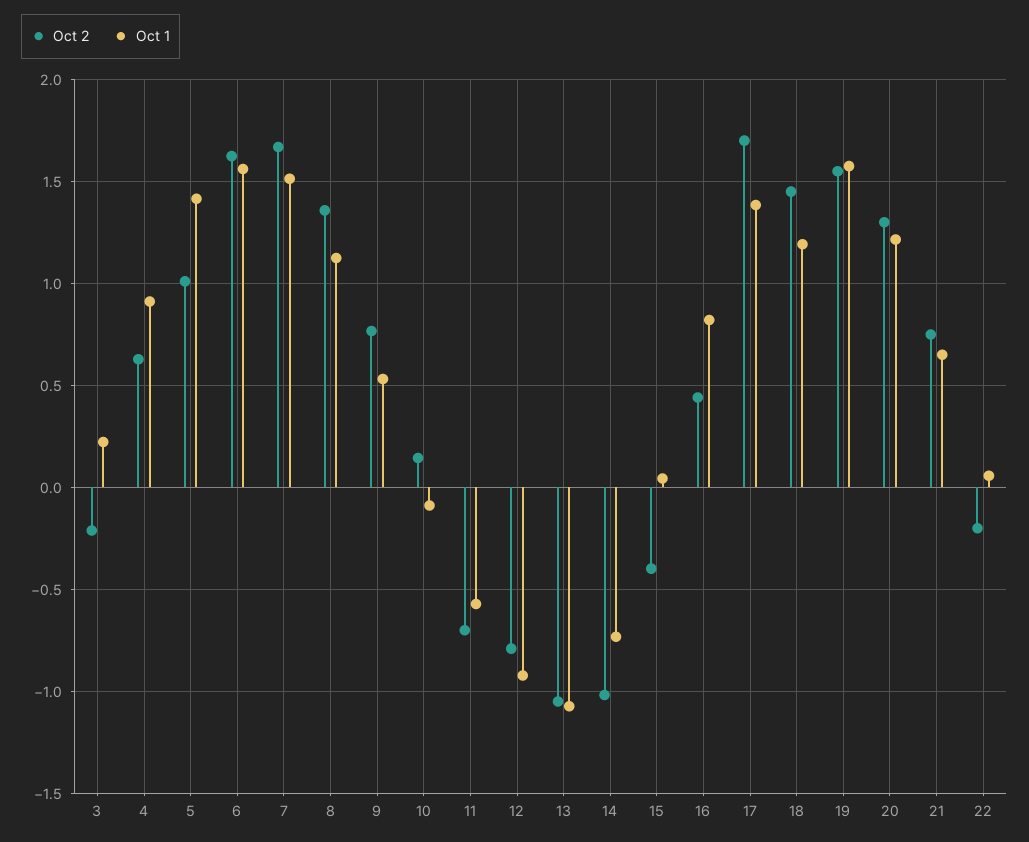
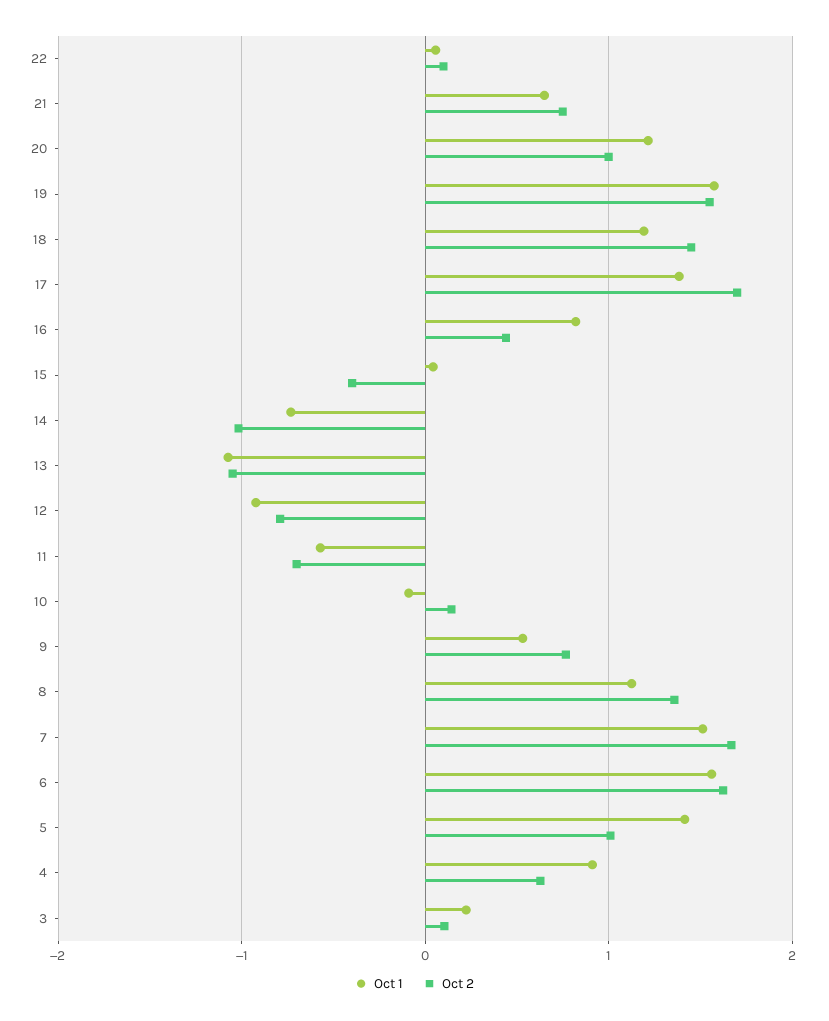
Oct 2, 3: -0.2 -> 0.1
Oct 2, 20: 1.3 -> 1
Oct 2, 22: -0.2 -> 0.1

